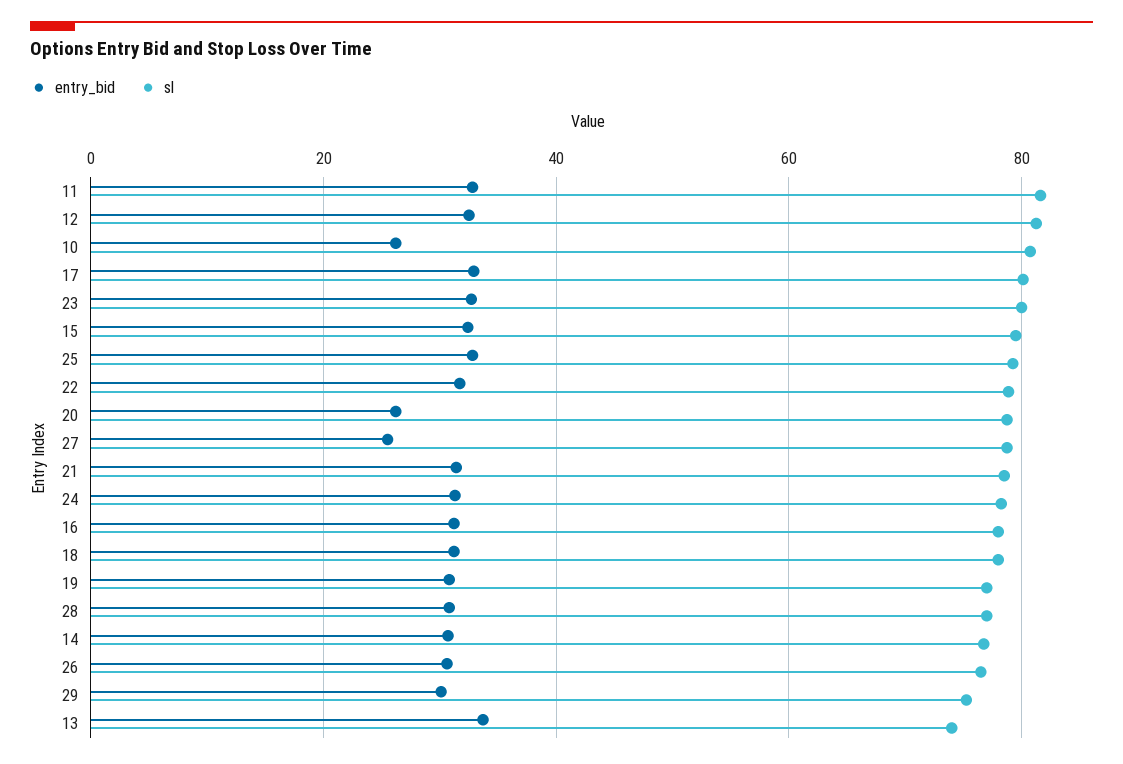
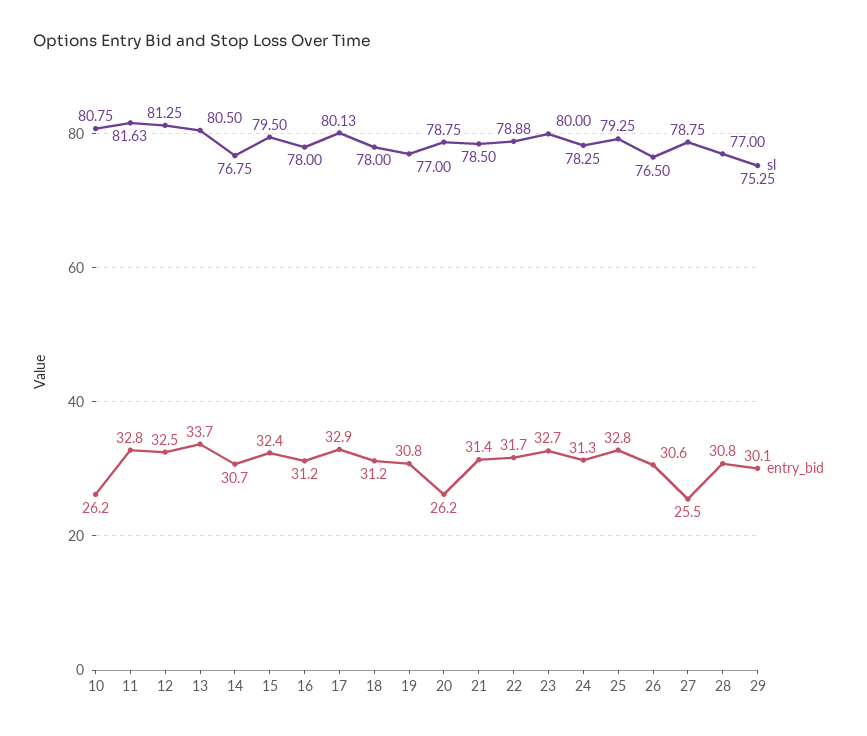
sl, 13: 74 -> 80.5

